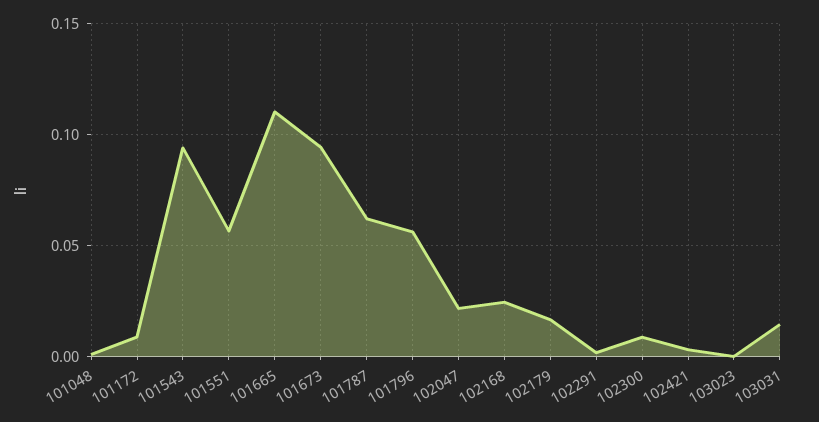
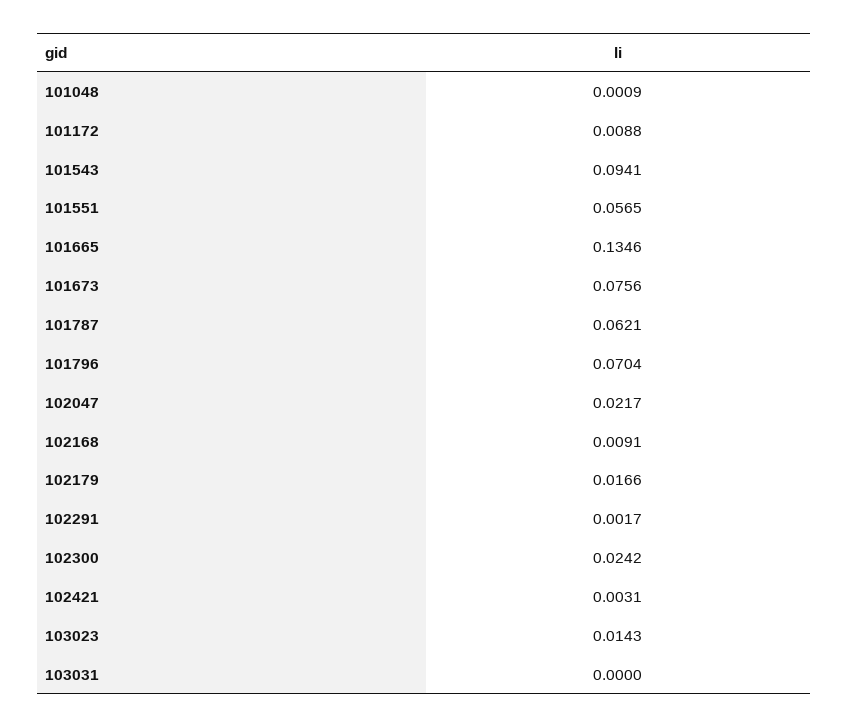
101665: 0.11 -> 0.1346
101673: 0.095 -> 0.0756
101796: 0.055 -> 0.0704
102168: 0.025 -> 0.0091
102300: 0.01 -> 0.0242
103023: 0 -> 0.0143
103031: 0.015 -> 0

